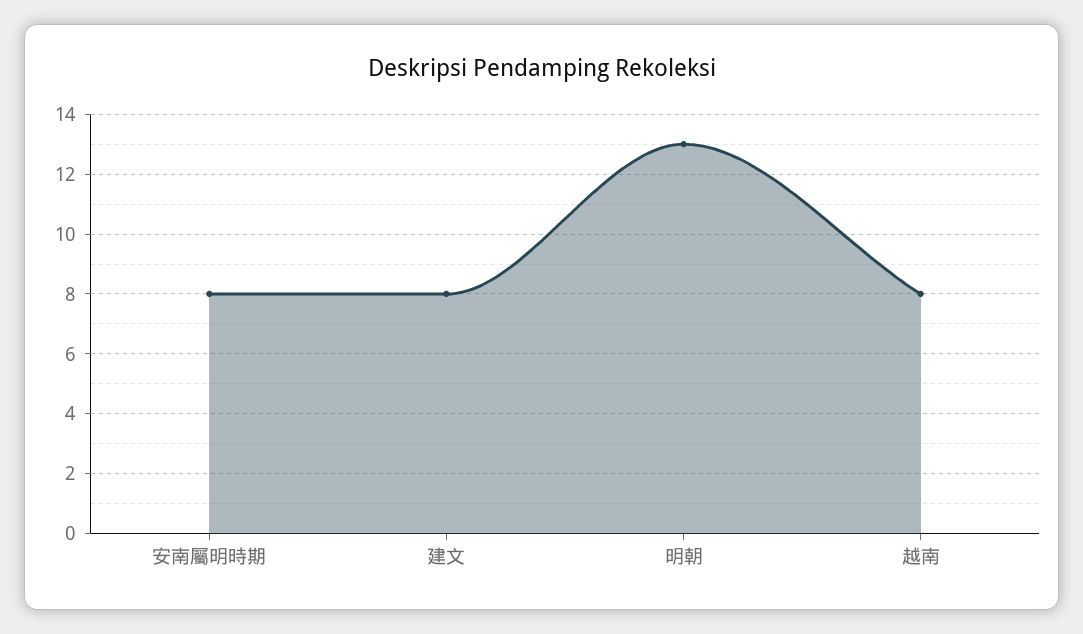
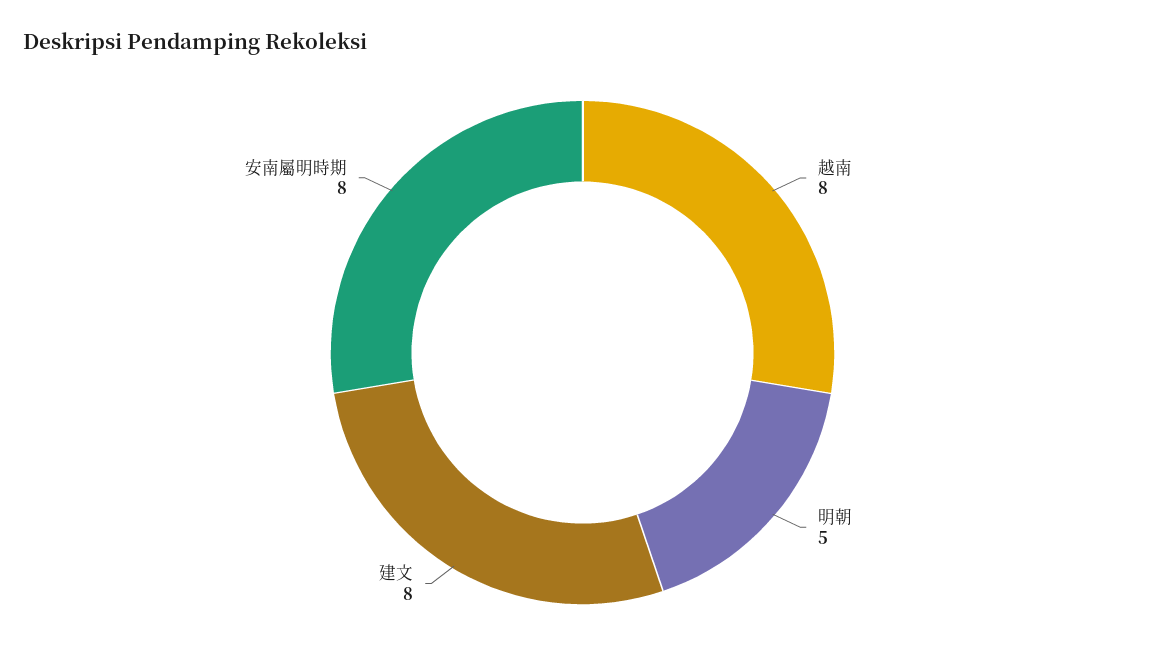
明朝: 13 -> 5

